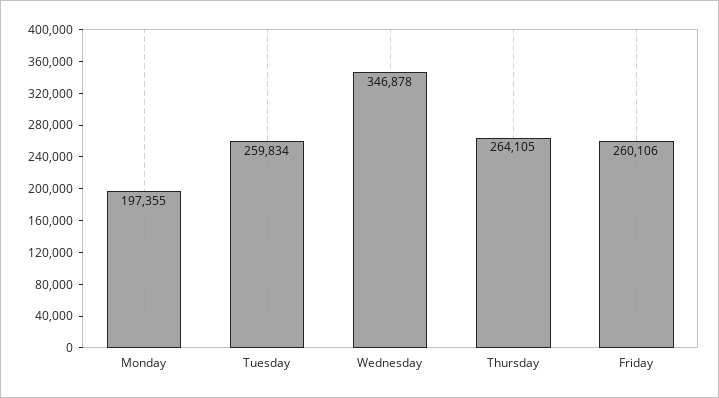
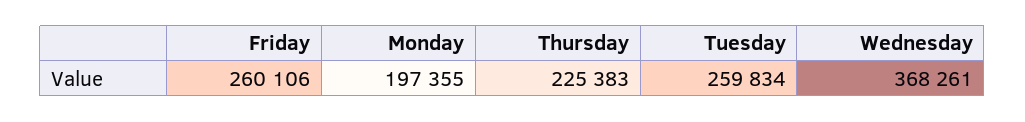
Wednesday: 346878 -> 368261
Thursday: 264105 -> 225383

